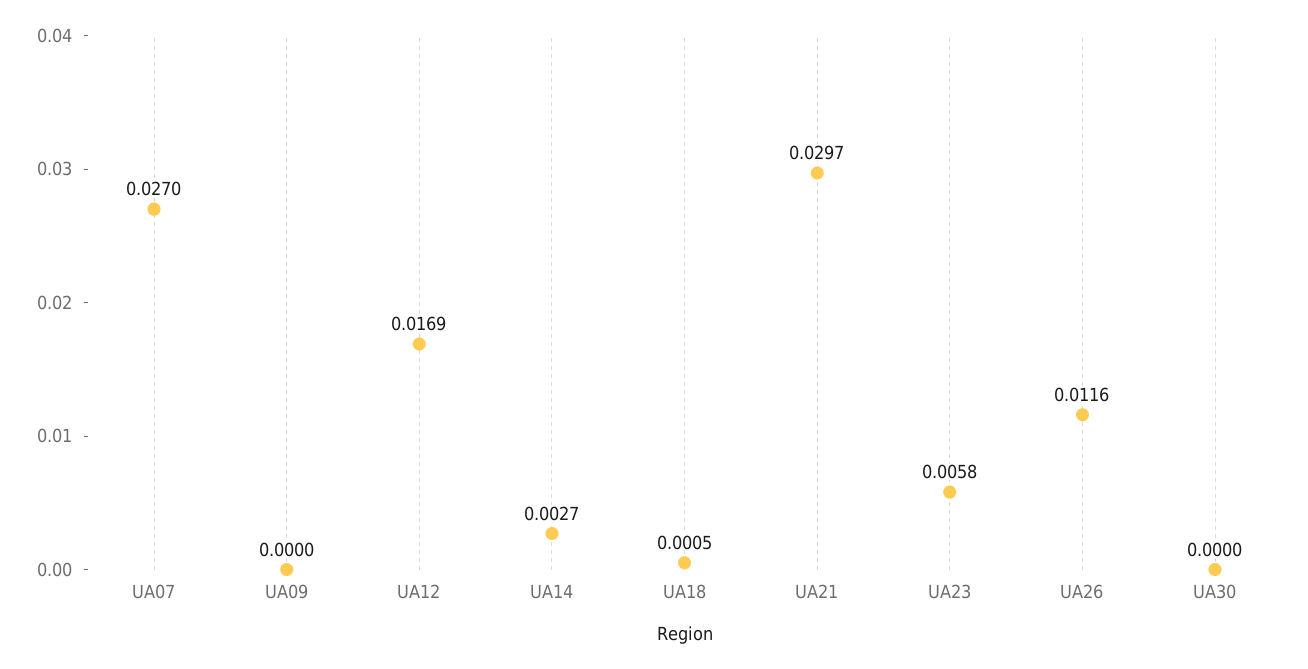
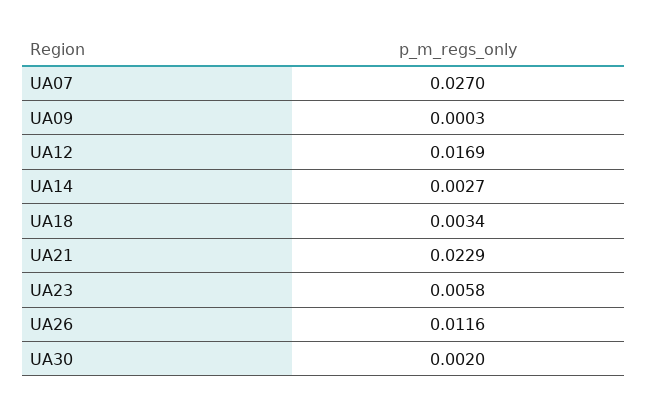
UA09: 0 -> 0.0003
UA18: 0.0005 -> 0.0034
UA21: 0.0297 -> 0.0229
UA30: 0 -> 0.002

